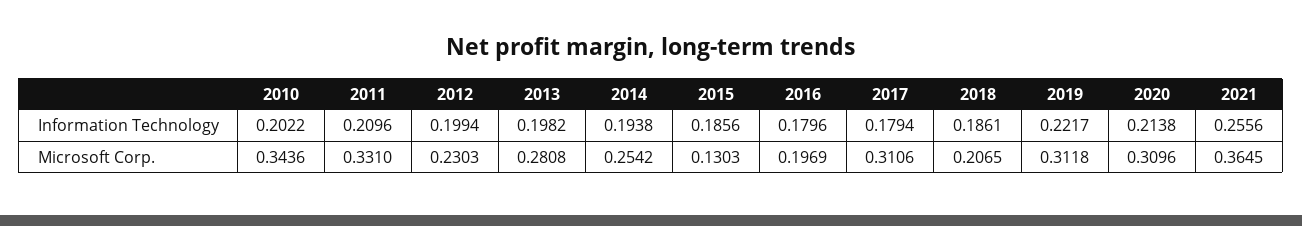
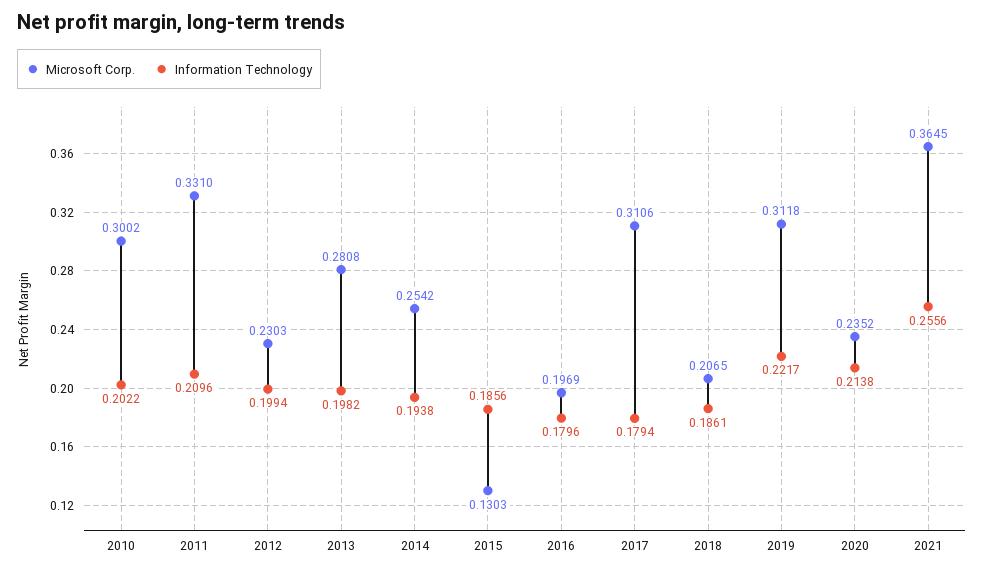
Microsoft Corp., 2010: 0.3436 -> 0.3002
Microsoft Corp., 2020: 0.3096 -> 0.2352

